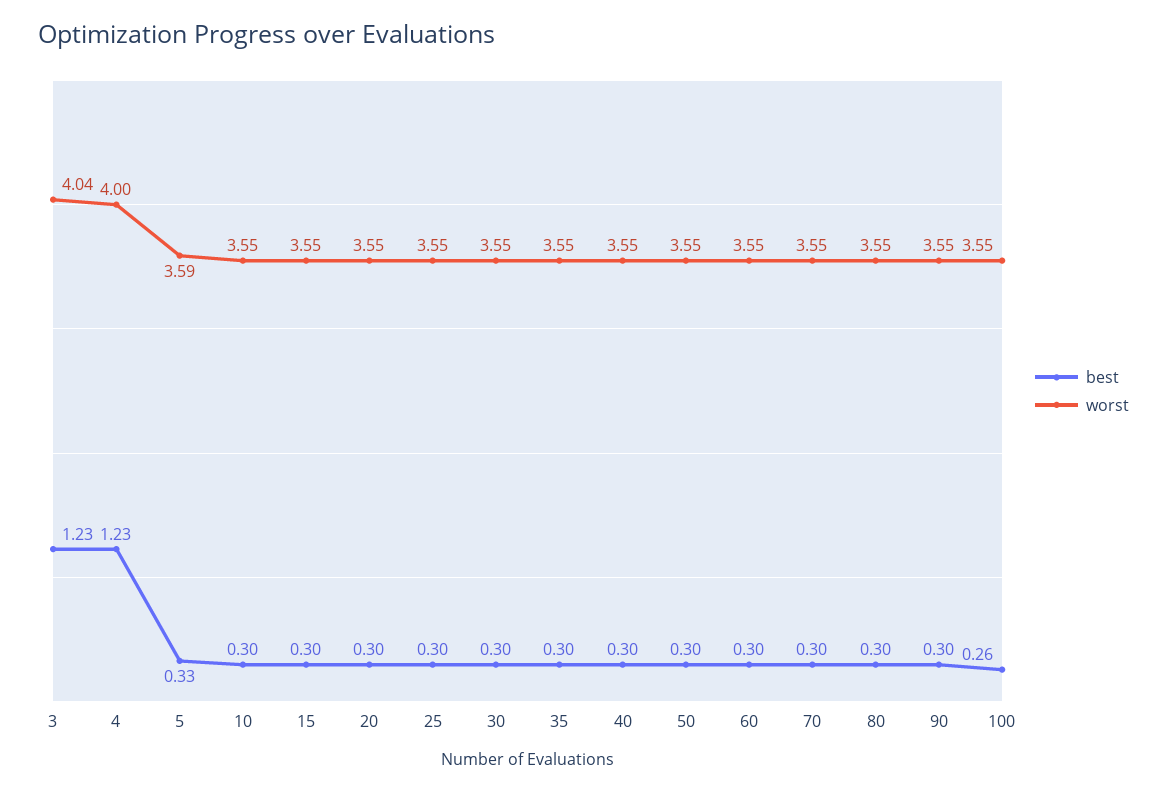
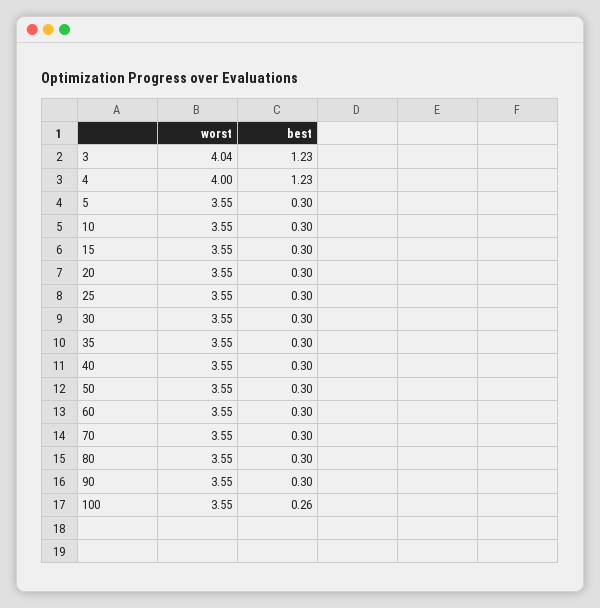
best, 5: 0.33 -> 0.3
worst, 5: 3.59 -> 3.55

